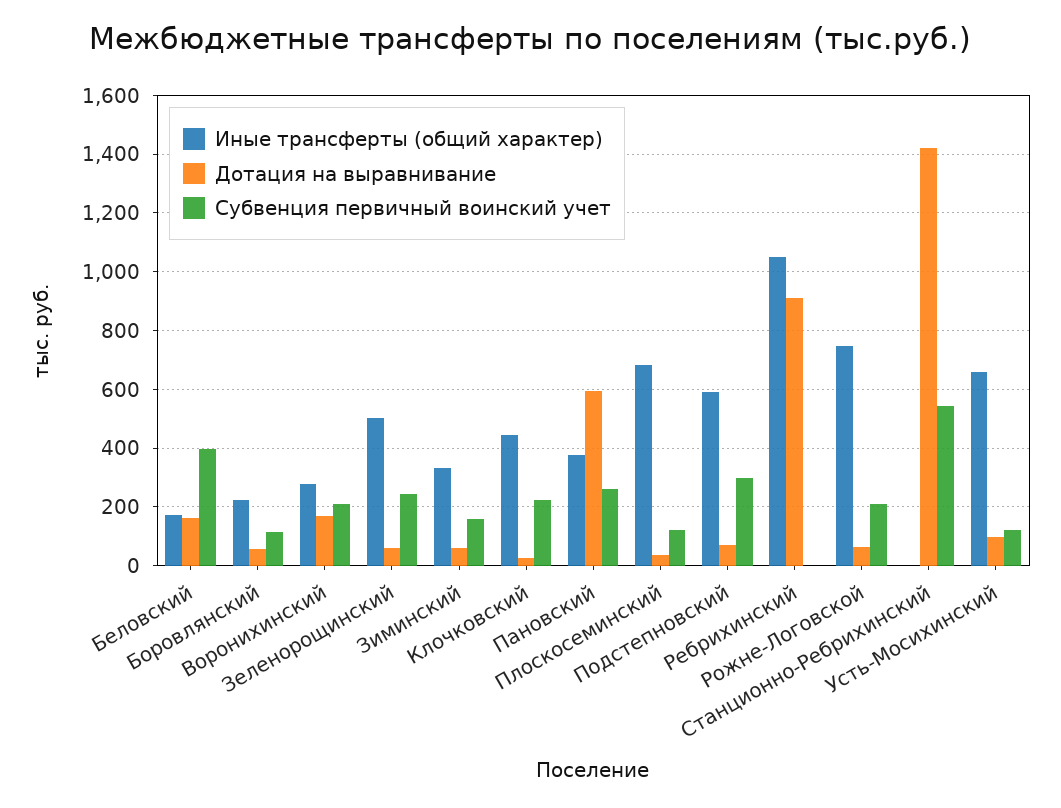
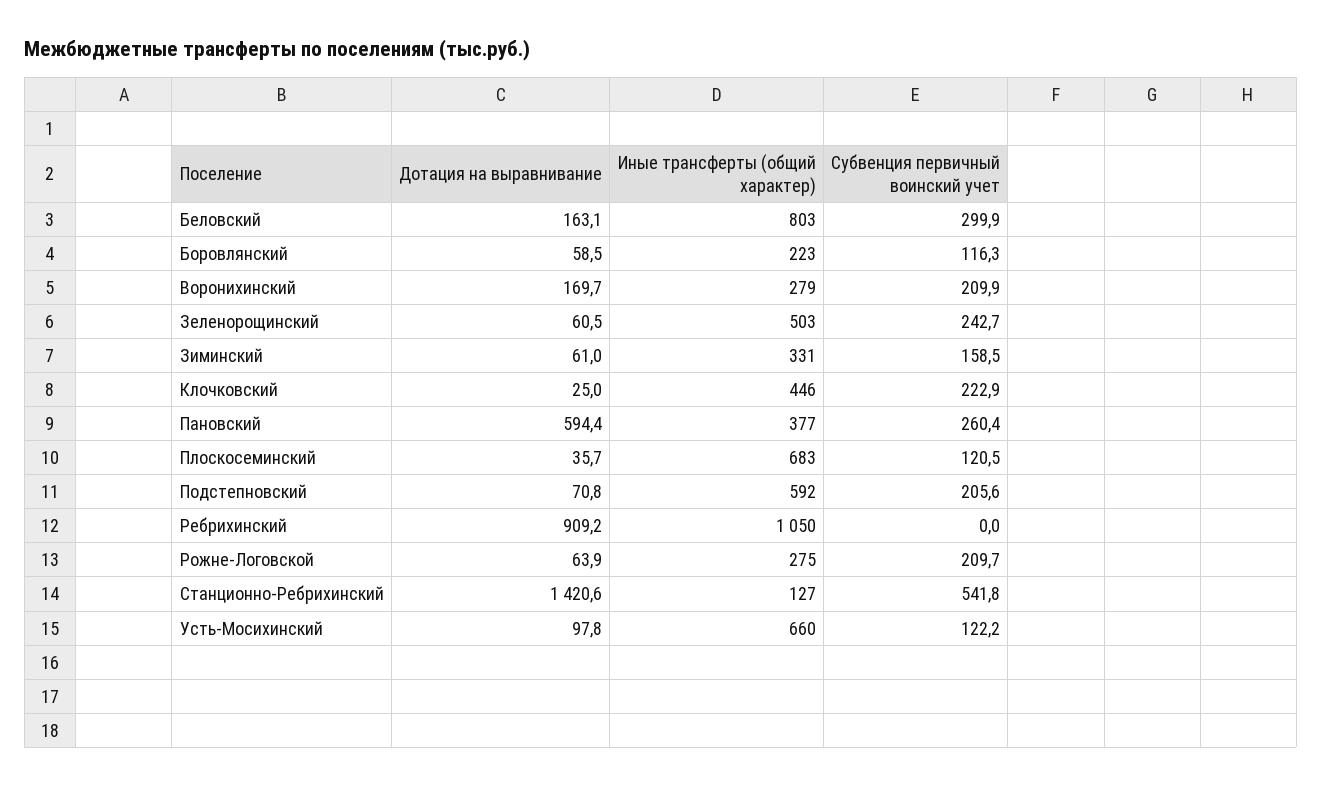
Иные трансферты (общий характер), Беловский: 175 -> 803
Субвенция первичный воинский учет, Беловский: 400 -> 299.9
Субвенция первичный воинский учет, Подстепновский: 300 -> 205.6
Иные трансферты (общий характер), Рожне-Логовской: 750 -> 275
Иные трансферты (общий характер), Станционно-Ребрихинский: 0 -> 127

